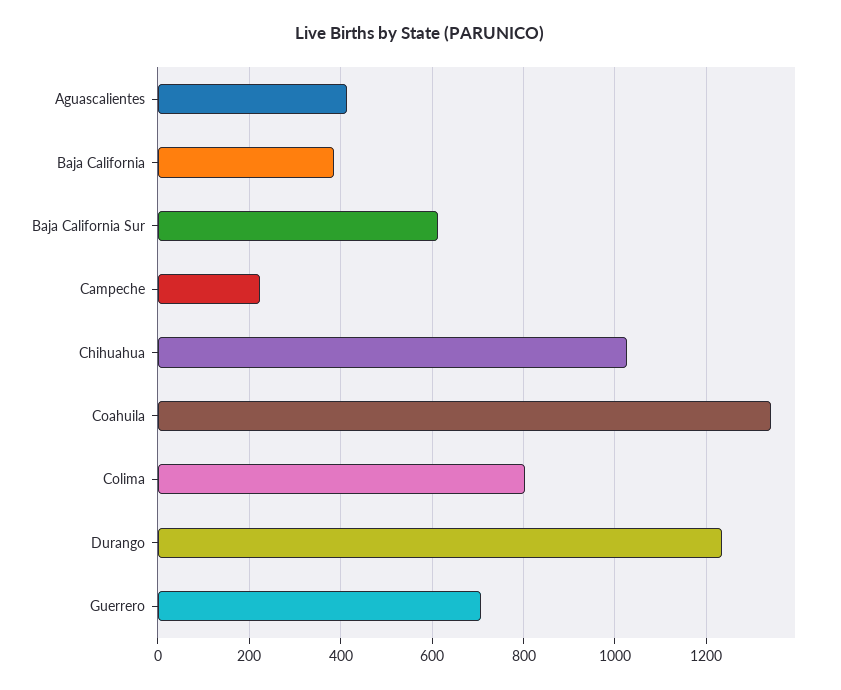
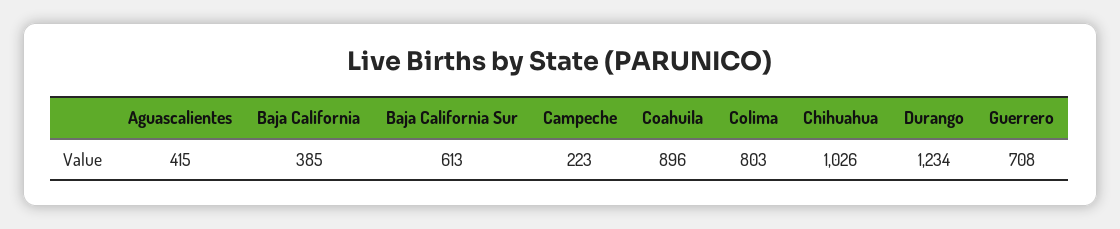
Coahuila: 1340 -> 896

